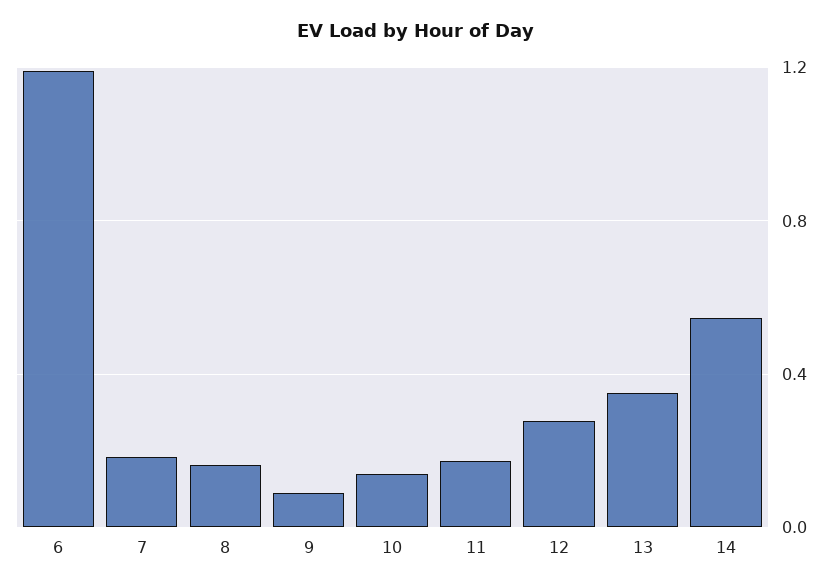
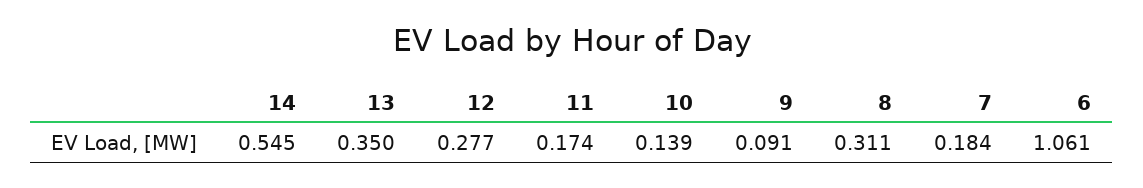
6: 1.2 -> 1.061
8: 0.15 -> 0.311

